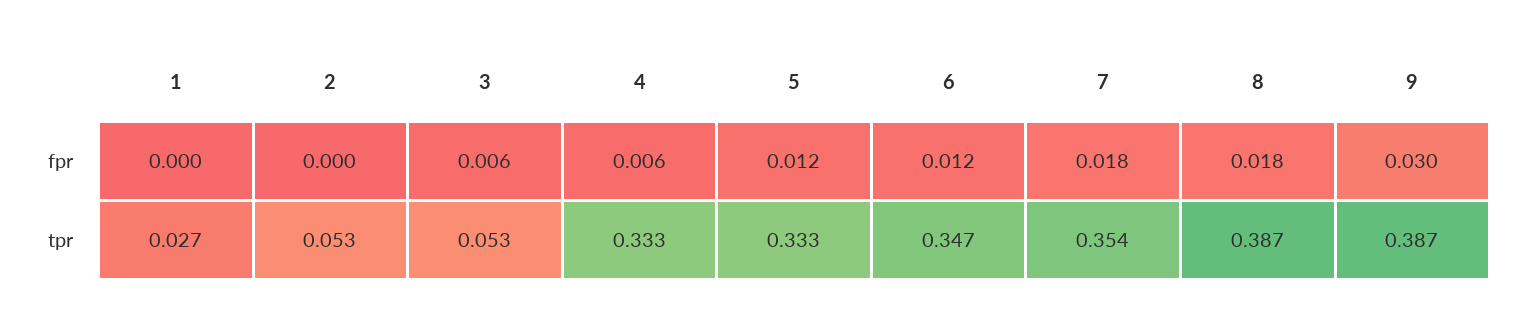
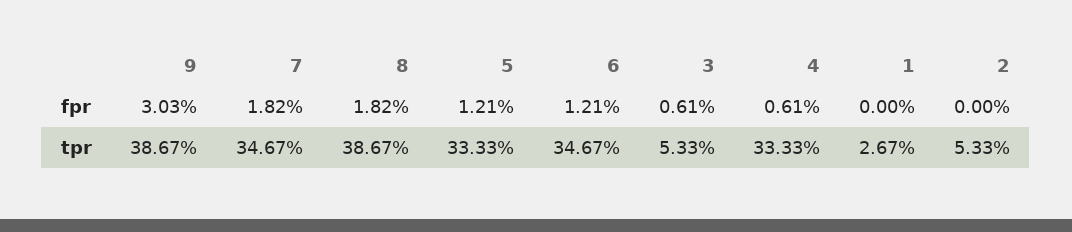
7, tpr: 0.354 -> 0.3467

